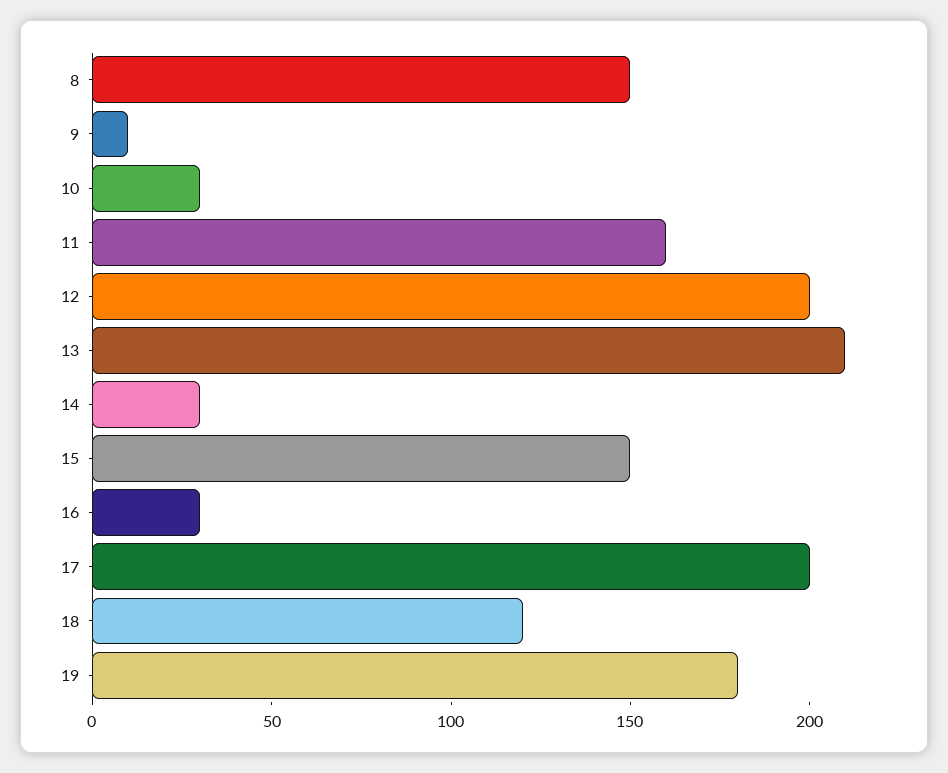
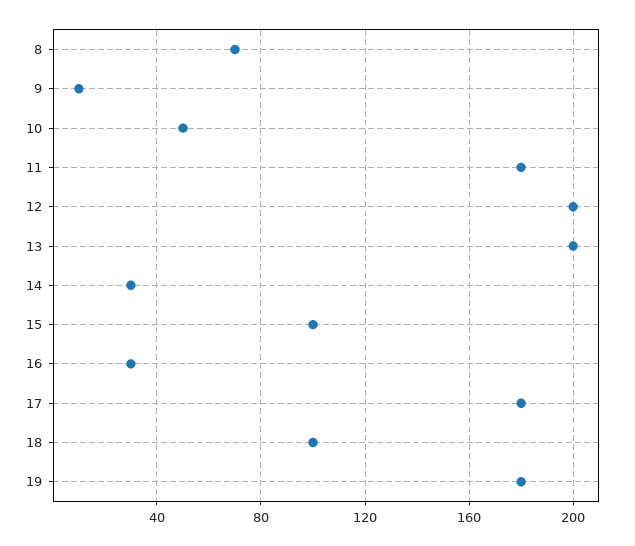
8: 150 -> 70
10: 30 -> 50
11: 160 -> 180
13: 210 -> 200
15: 150 -> 100
17: 200 -> 180
18: 120 -> 100

